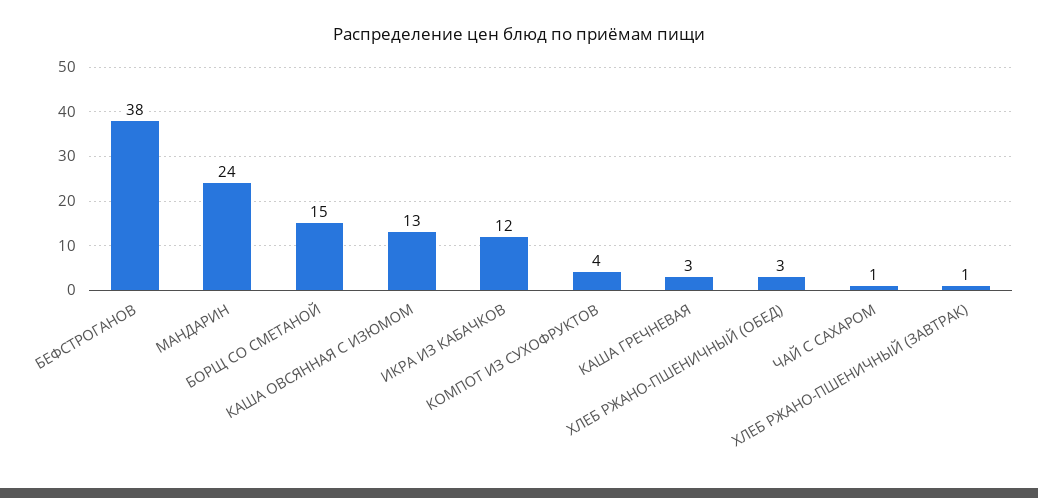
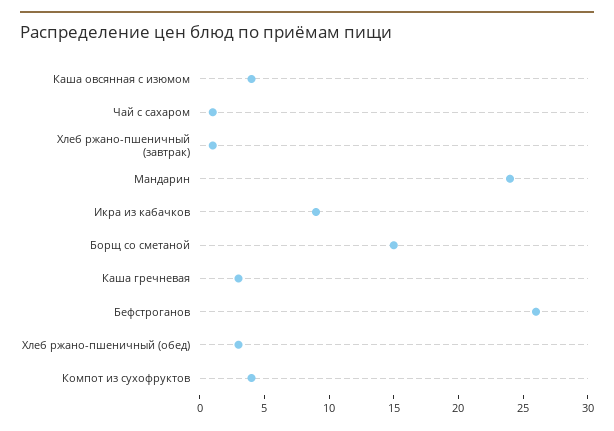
БЕФСТРОГАНОВ: 38 -> 26
КАША ОВСЯННАЯ С ИЗЮМОМ: 13 -> 4
ИКРА ИЗ КАБАЧКОВ: 12 -> 9

